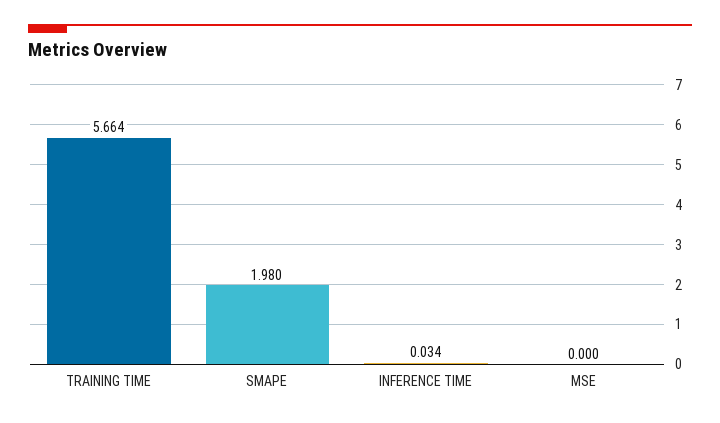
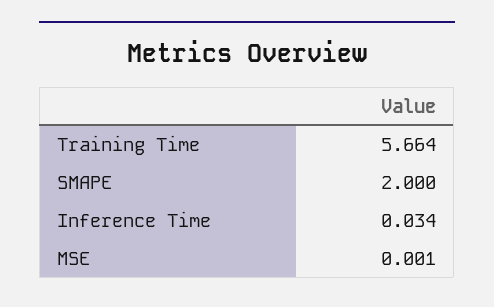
SMAPE: 1.98 -> 2
MSE: 0 -> 0.001

